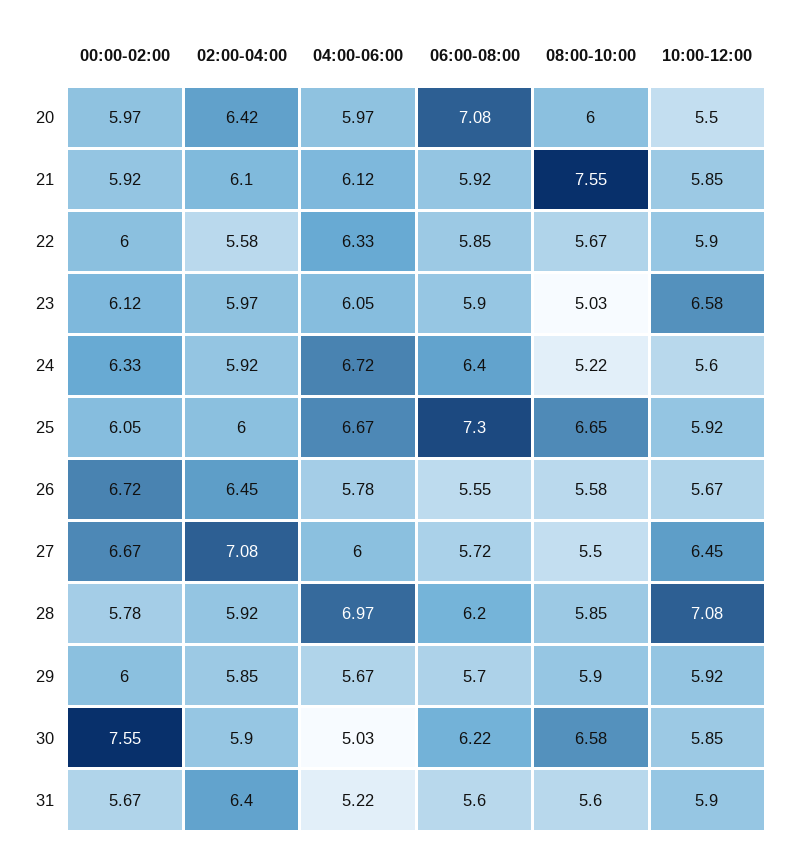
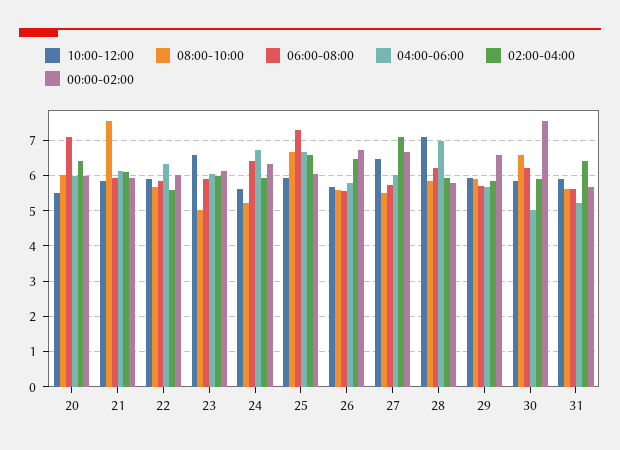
02:00-04:00, 25: 6 -> 6.6
00:00-02:00, 29: 6 -> 6.6

